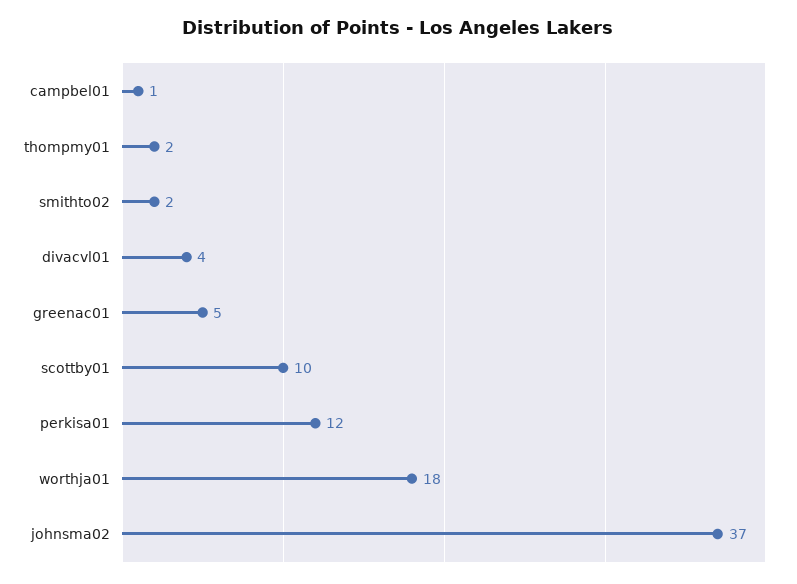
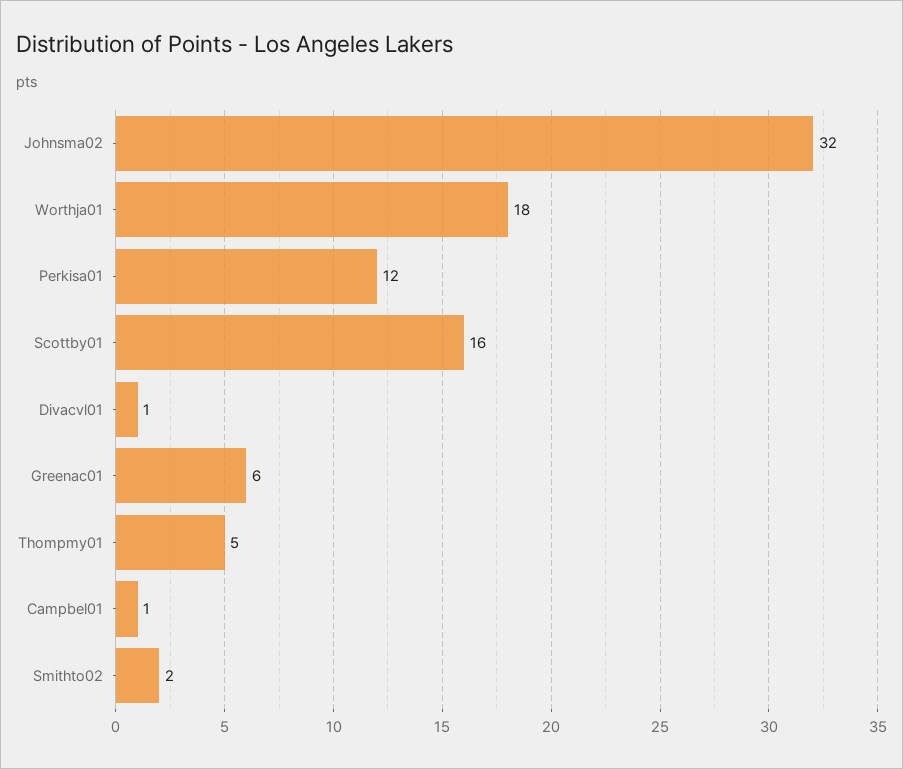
thompmy01: 2 -> 5
divacvl01: 4 -> 1
greenac01: 5 -> 6
scottby01: 10 -> 16
johnsma02: 37 -> 32

